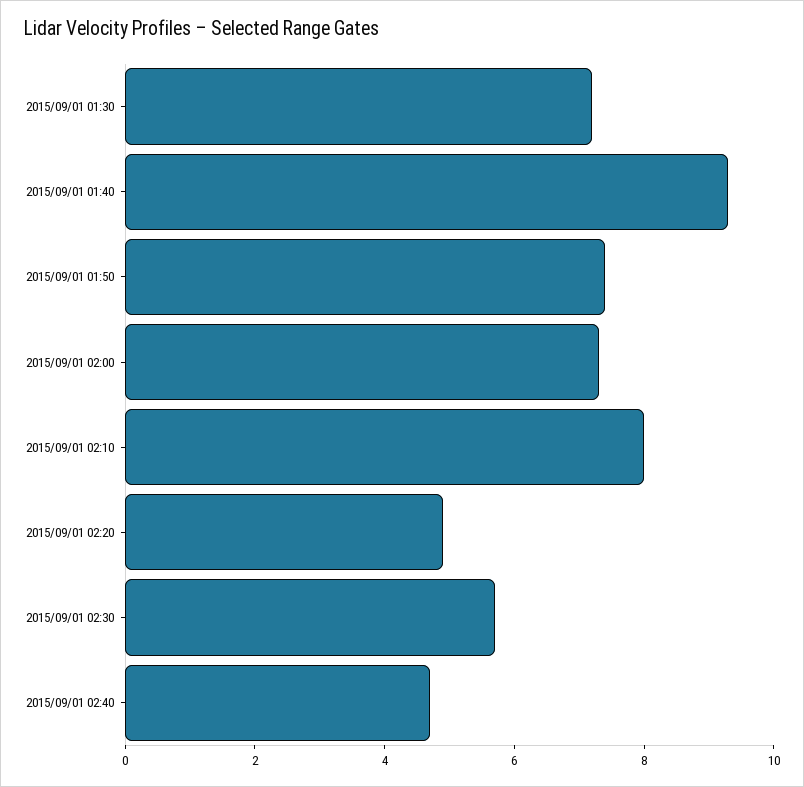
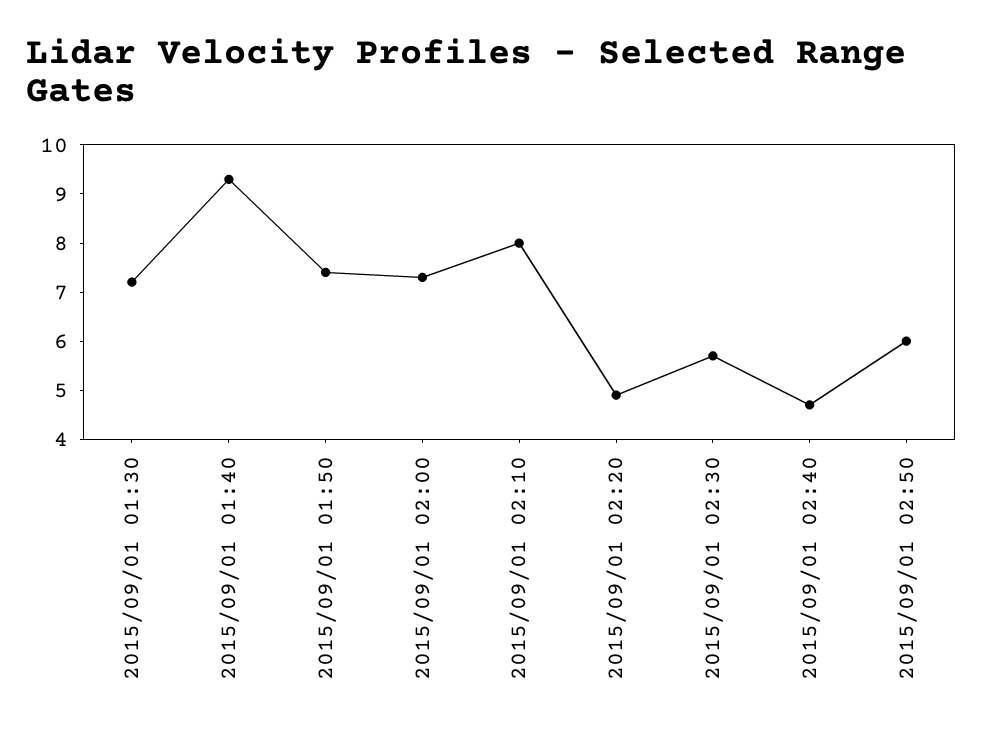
2015/09/01 02:50: none -> 6

